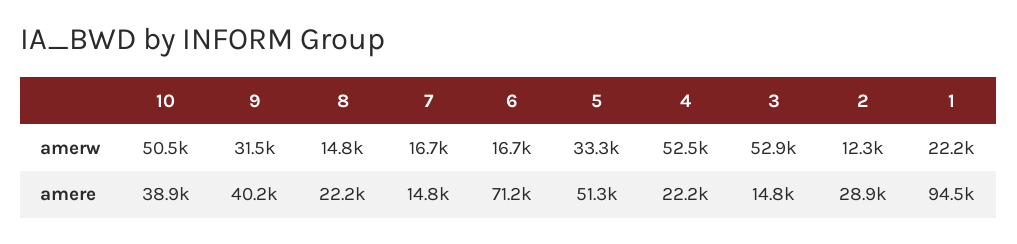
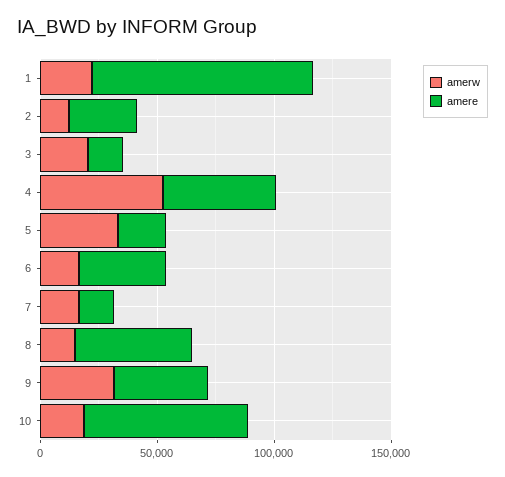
amerw, 10: 50500 -> 20000
amerw, 3: 52900 -> 20000
amere, 10: 38900 -> 70000
amere, 8: 22200 -> 50000
amere, 6: 71200 -> 40000
amere, 5: 51300 -> 20000
amere, 4: 22200 -> 50000

